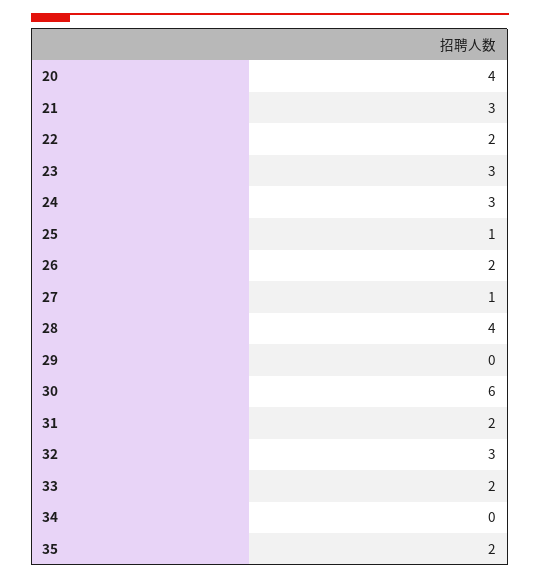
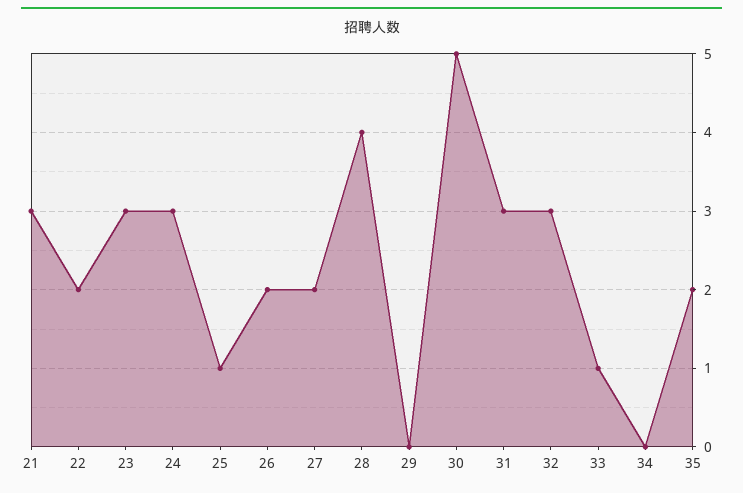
20: 4 -> none
27: 1 -> 2
30: 6 -> 5
31: 2 -> 3
33: 2 -> 1

